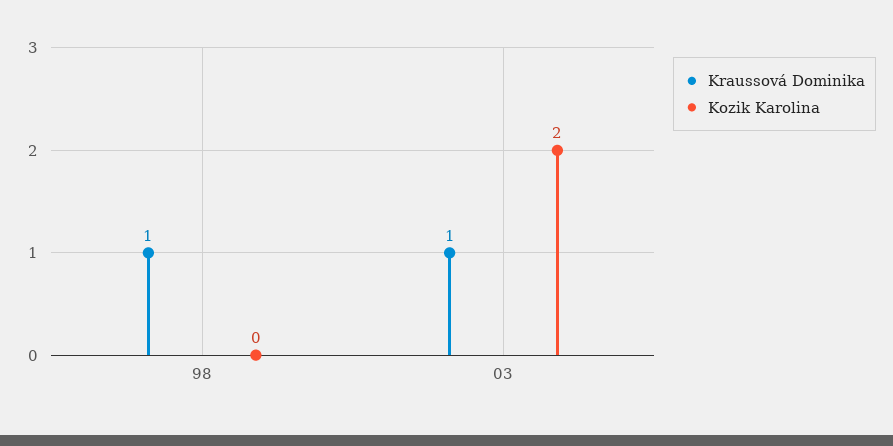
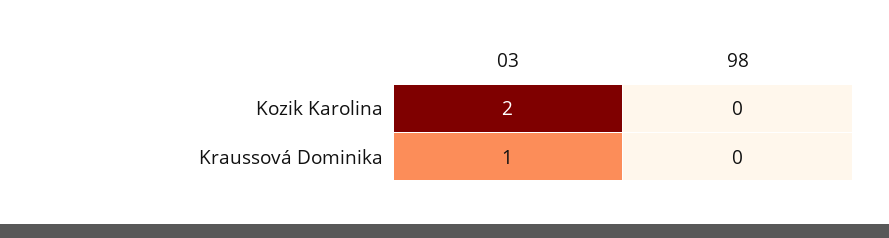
Kraussová Dominika, 98: 1 -> 0

